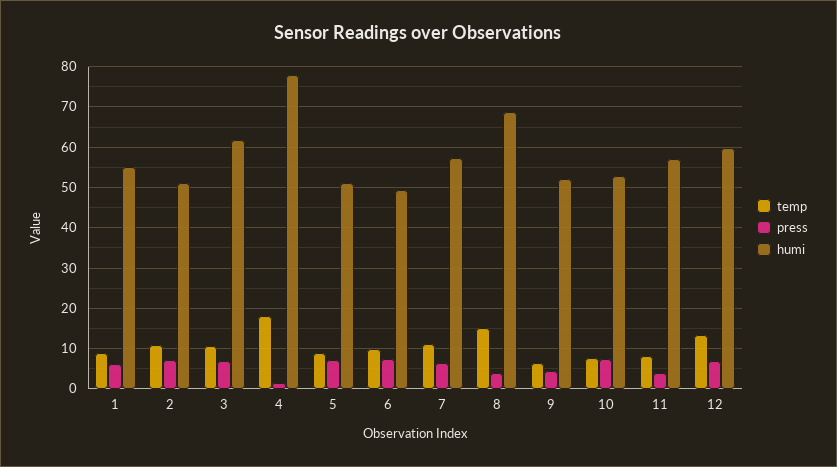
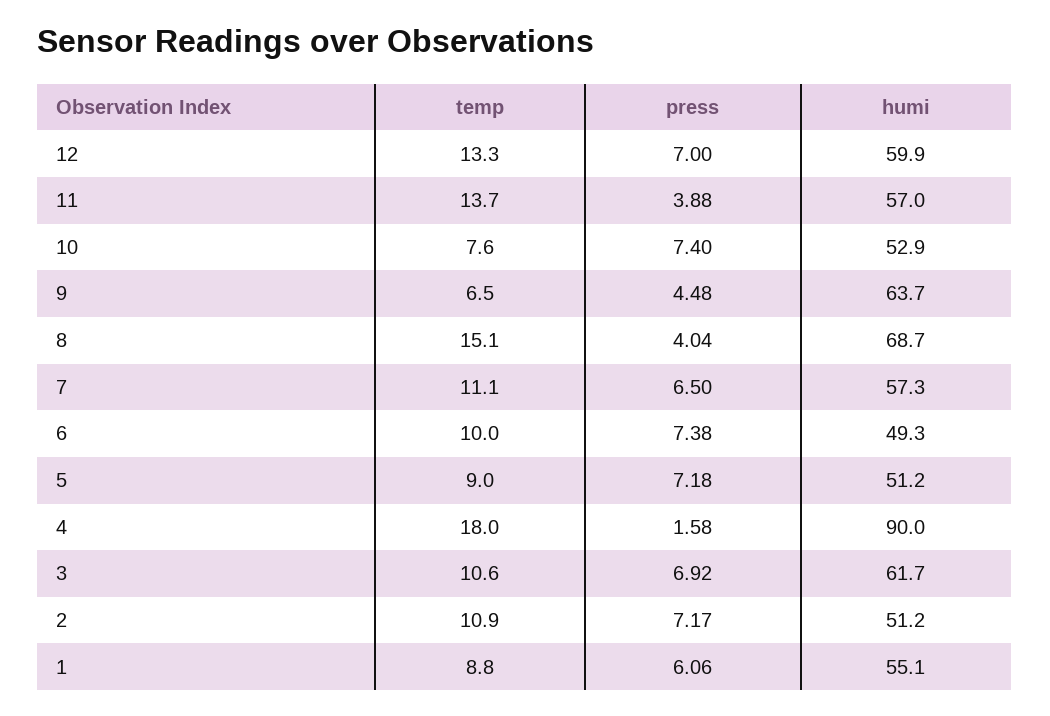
humi, 4: 78 -> 90
humi, 9: 52 -> 63.7
temp, 11: 8 -> 13.7

